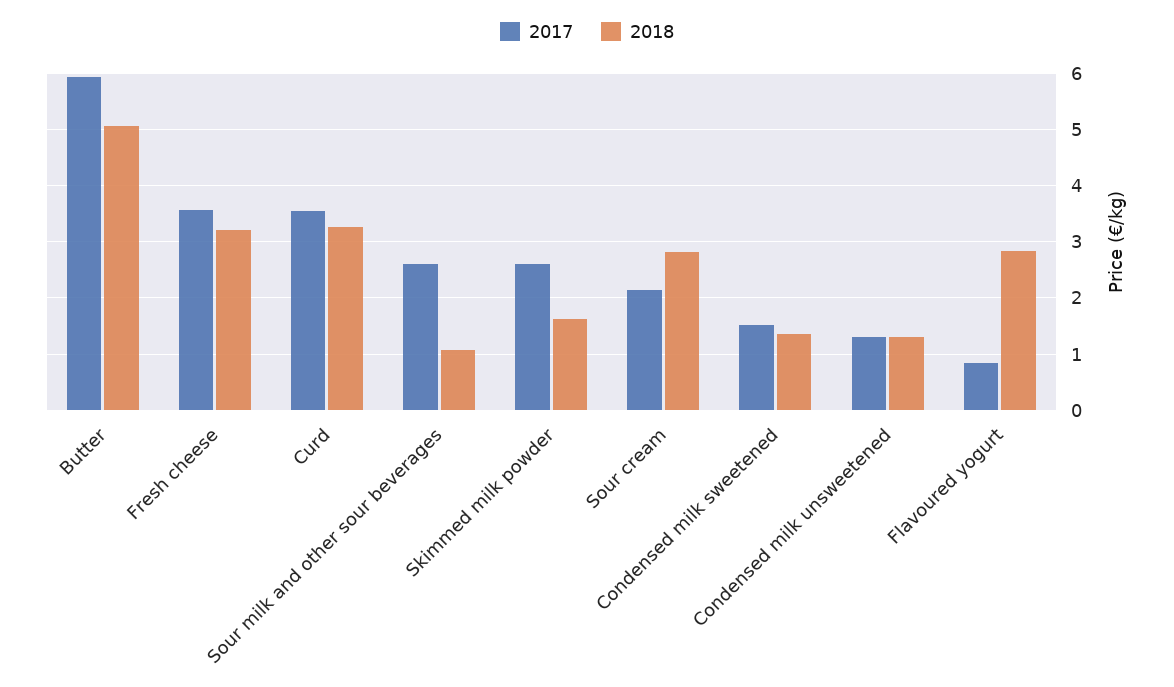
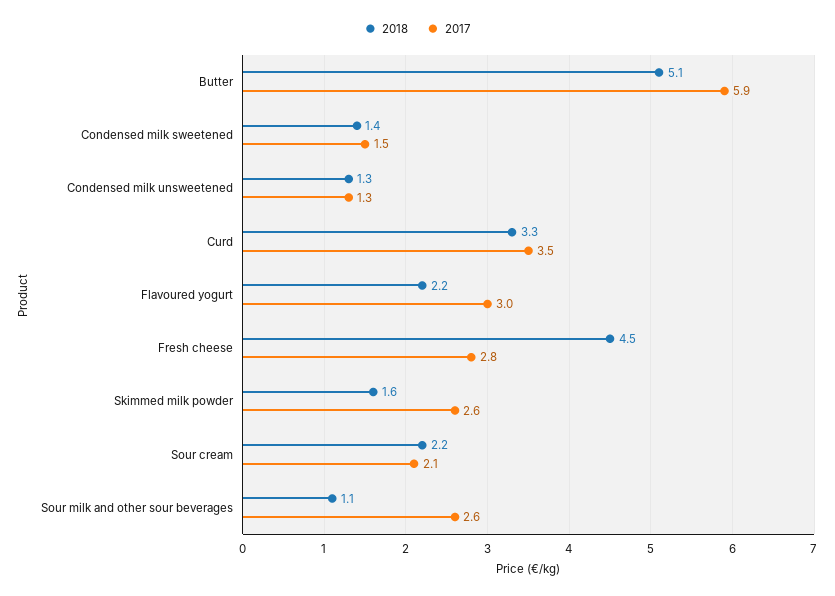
2017, Fresh cheese: 3.6 -> 2.8
2018, Fresh cheese: 3.2 -> 4.5
2018, Sour cream: 2.8 -> 2.2
2017, Flavoured yogurt: 0.8 -> 3
2018, Flavoured yogurt: 2.8 -> 2.2

